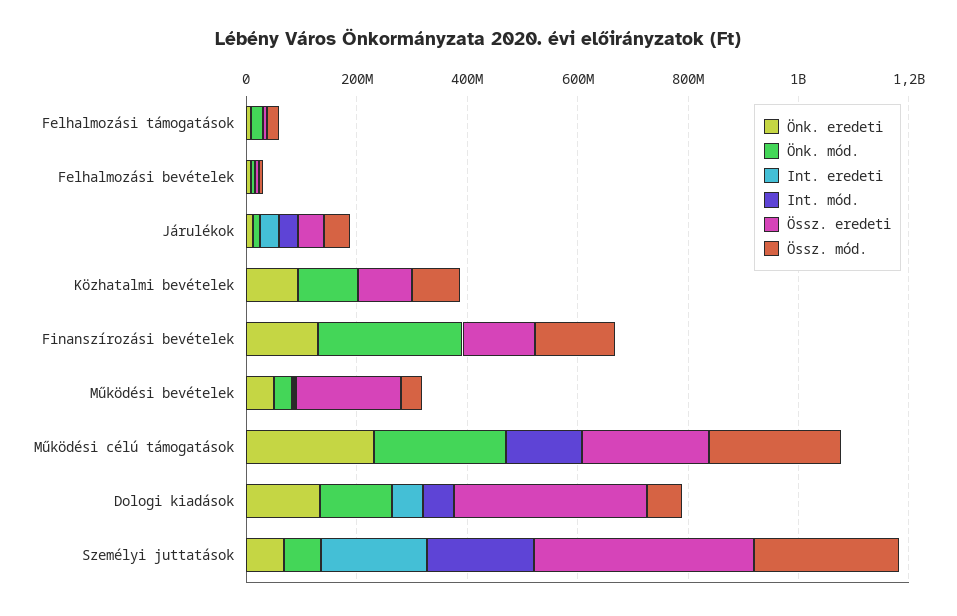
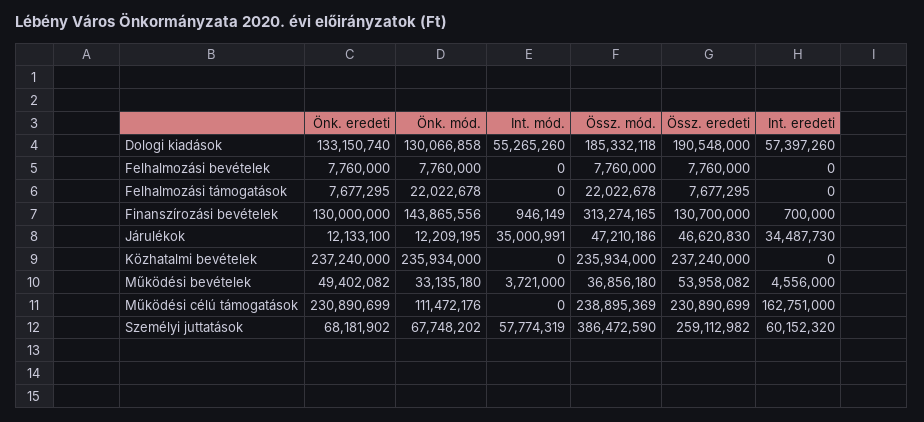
Önk. eredeti, Közhatalmi bevételek: 100000000 -> 237240000
Önk. mód., Közhatalmi bevételek: 100000000 -> 235934000
Össz. eredeti, Közhatalmi bevételek: 100000000 -> 237240000
Össz. mód., Közhatalmi bevételek: 100000000 -> 235934000
Önk. mód., Finanszírozási bevételek: 250000000 -> 143865556
Össz. mód., Finanszírozási bevételek: 150000000 -> 313274165
Össz. eredeti, Működési bevételek: 200000000 -> 53958082
Önk. mód., Működési célú támogatások: 250000000 -> 111472176
Int. eredeti, Működési célú támogatások: 0 -> 162751000
Int. mód., Működési célú támogatások: 150000000 -> 0
Össz. eredeti, Dologi kiadások: 350000000 -> 190548000
Össz. mód., Dologi kiadások: 50000000 -> 185332118
Int. eredeti, Személyi juttatások: 200000000 -> 60152320
Int. mód., Személyi juttatások: 200000000 -> 57774319
Össz. eredeti, Személyi juttatások: 400000000 -> 259112982
Össz. mód., Személyi juttatások: 250000000 -> 386472590

